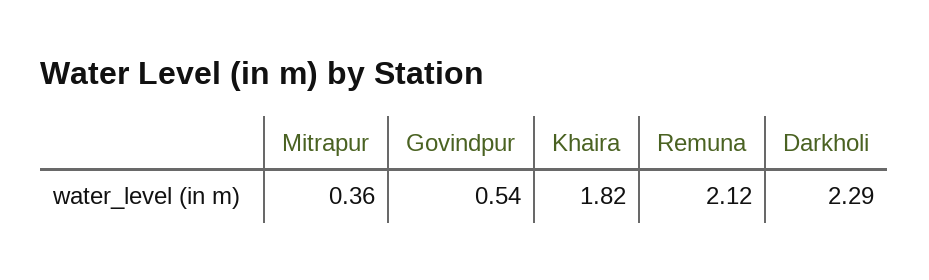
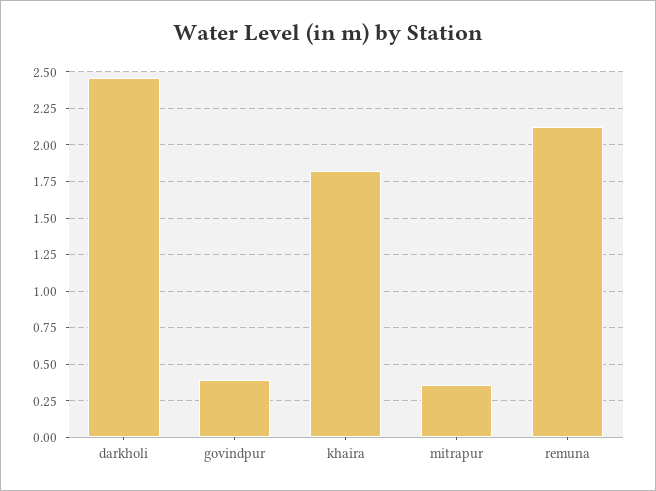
Govindpur: 0.54 -> 0.4
Darkholi: 2.29 -> 2.45

